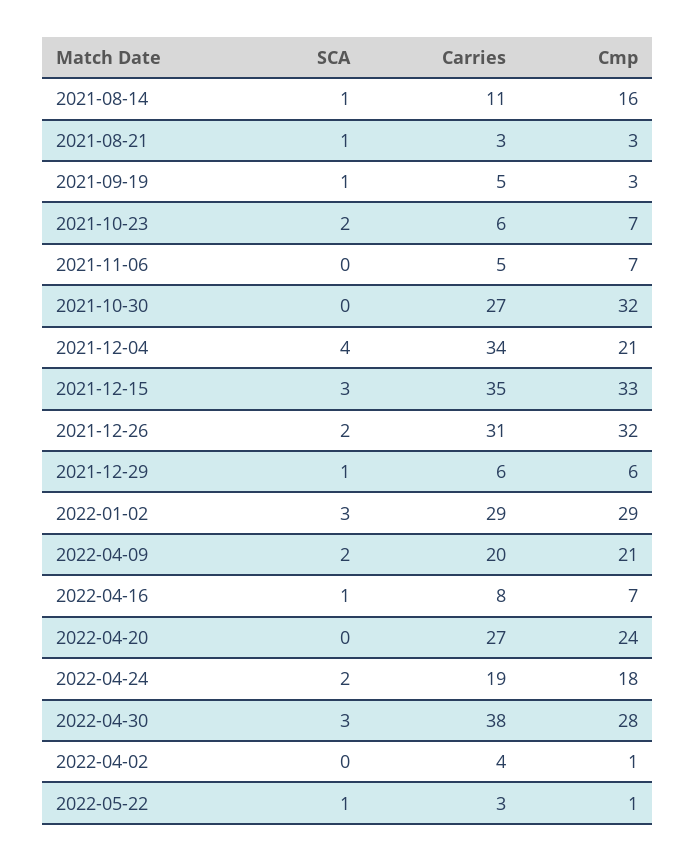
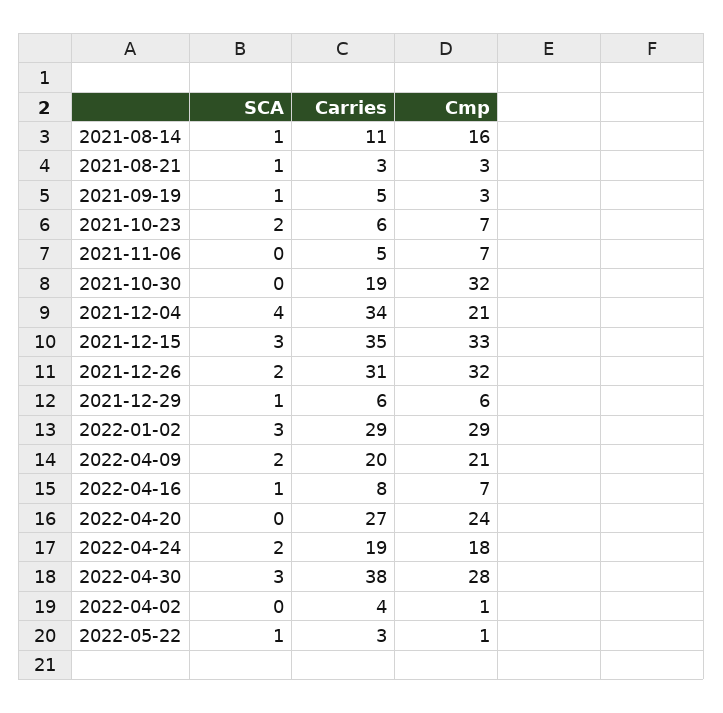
Carries, 2021-10-30: 27 -> 19

